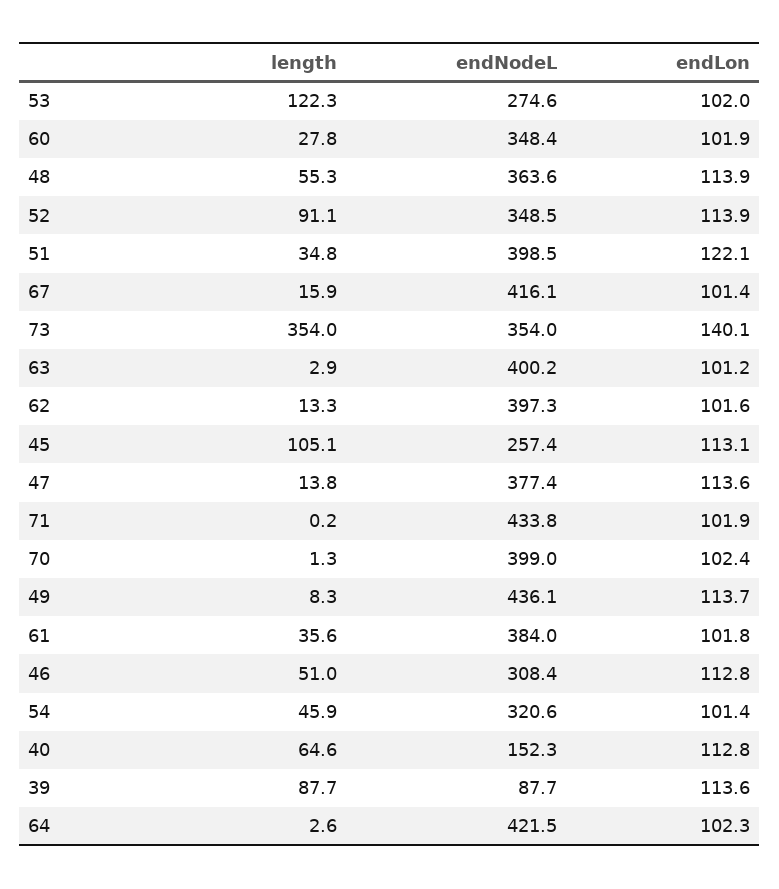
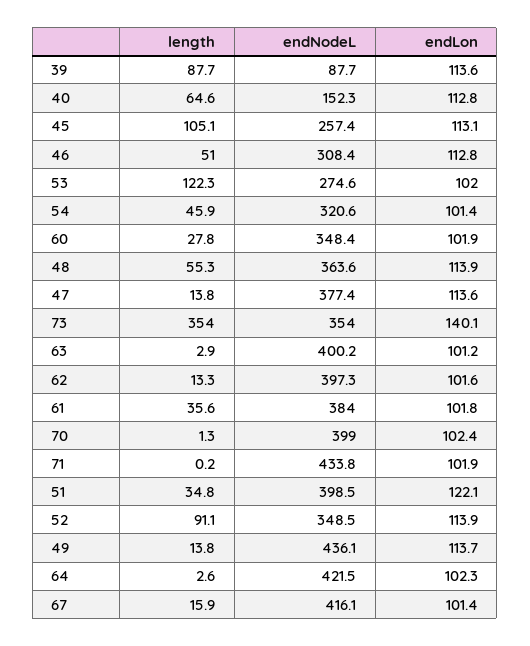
length, 49: 8.3 -> 13.8

